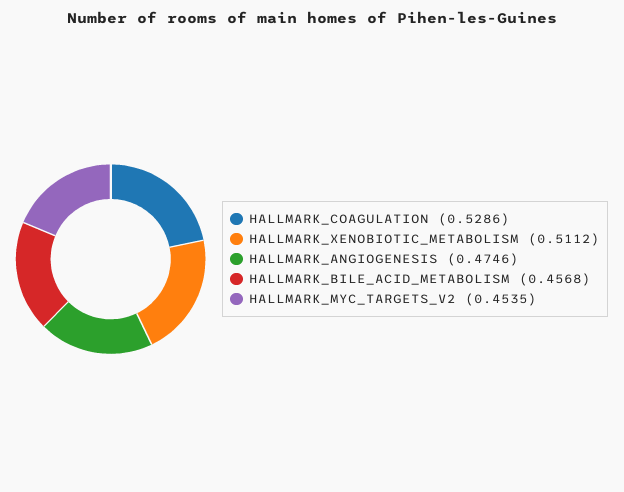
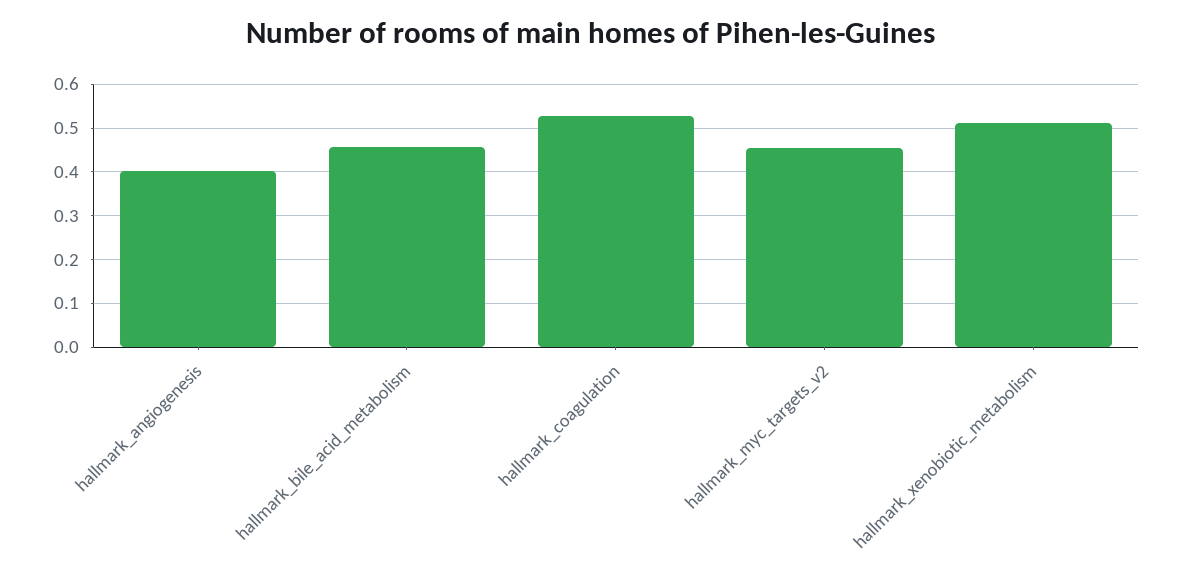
HALLMARK_ANGIOGENESIS: 0.4746 -> 0.4

